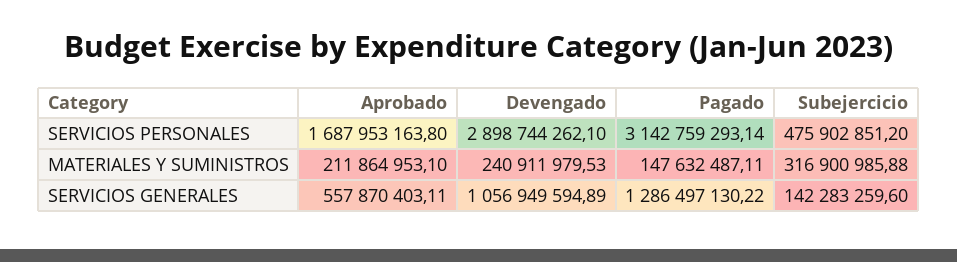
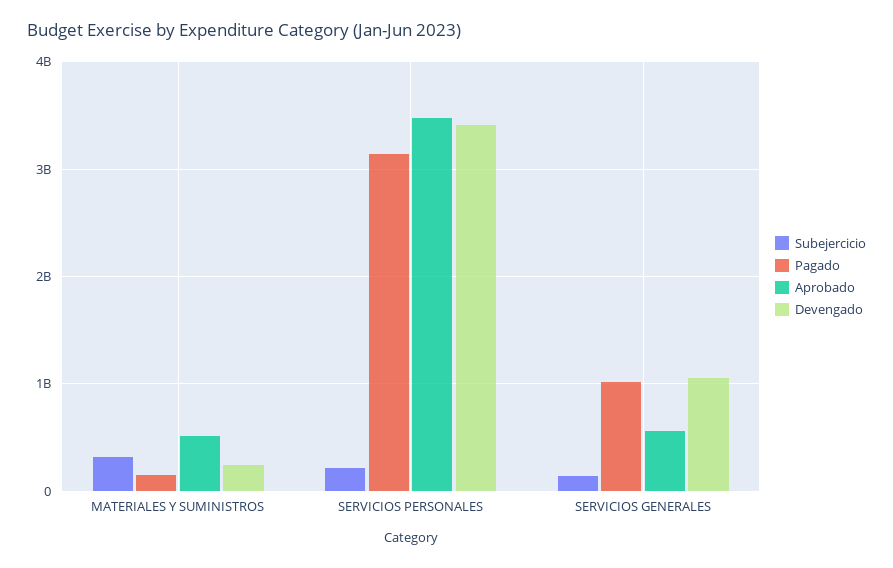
Aprobado, SERVICIOS PERSONALES: 1687953163.8 -> 3500000000
Devengado, SERVICIOS PERSONALES: 2898744262.1 -> 3400000000
Subejercicio, SERVICIOS PERSONALES: 475902851.2 -> 200000000
Aprobado, MATERIALES Y SUMINISTROS: 211864953.1 -> 500000000
Pagado, SERVICIOS GENERALES: 1286497130.22 -> 1000000000

